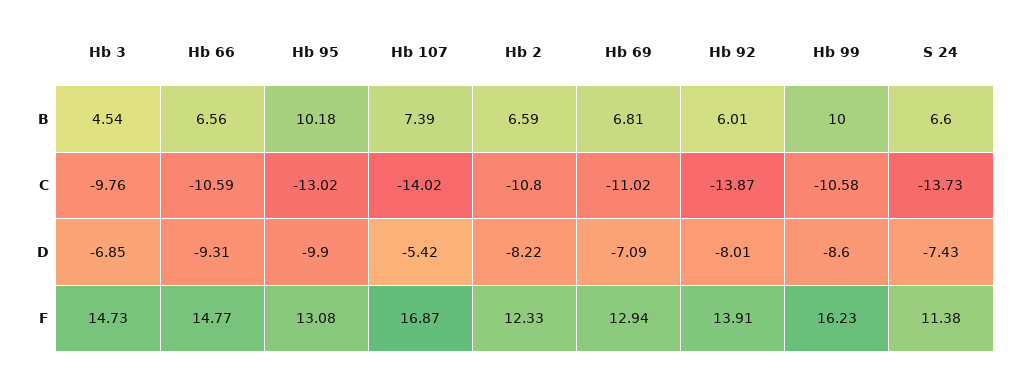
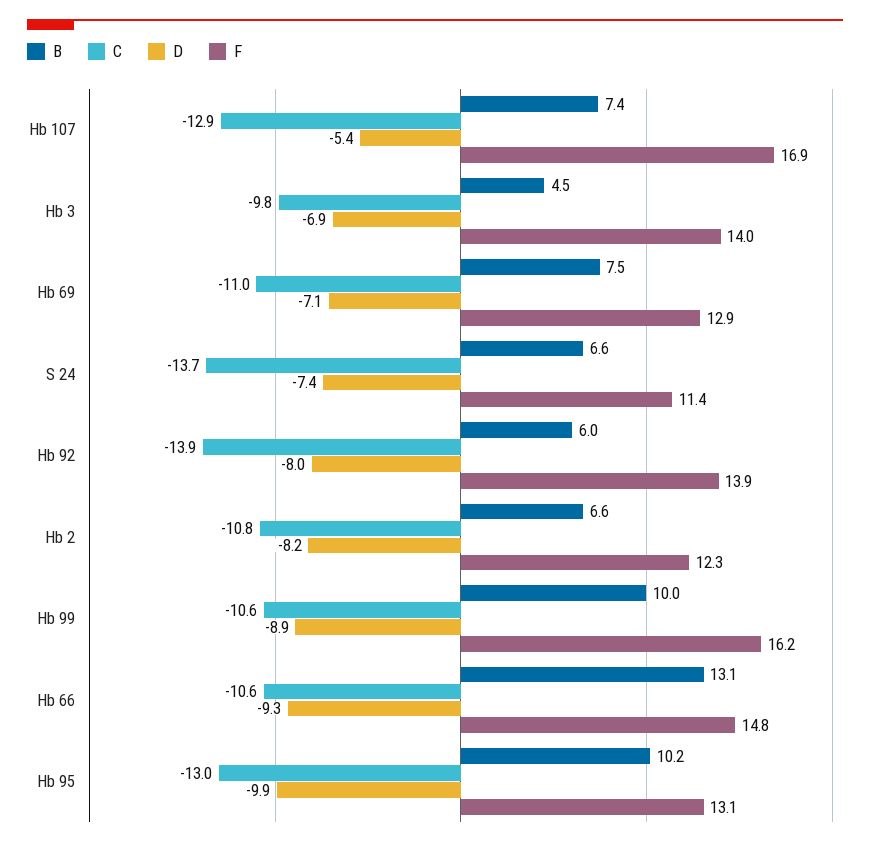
B, Hb 66: 6.56 -> 13.1
B, Hb 69: 6.81 -> 7.5
C, Hb 107: -14.02 -> -12.9
D, Hb 99: -8.6 -> -8.9
F, Hb 3: 14.73 -> 14

